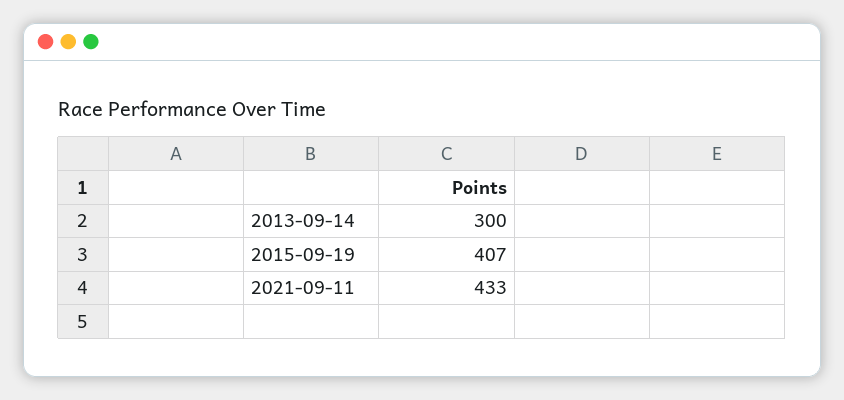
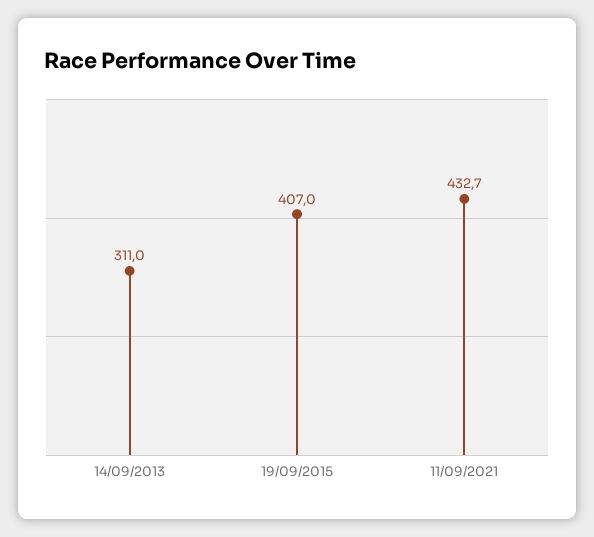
2013-09-14: 300 -> 311

